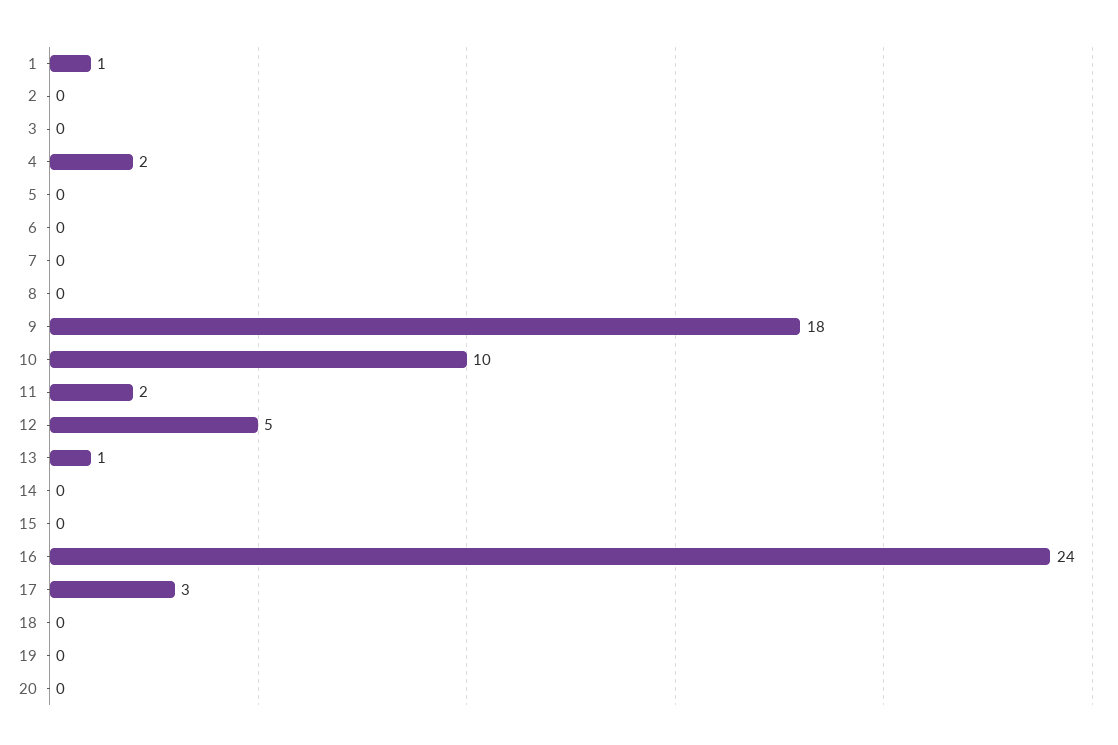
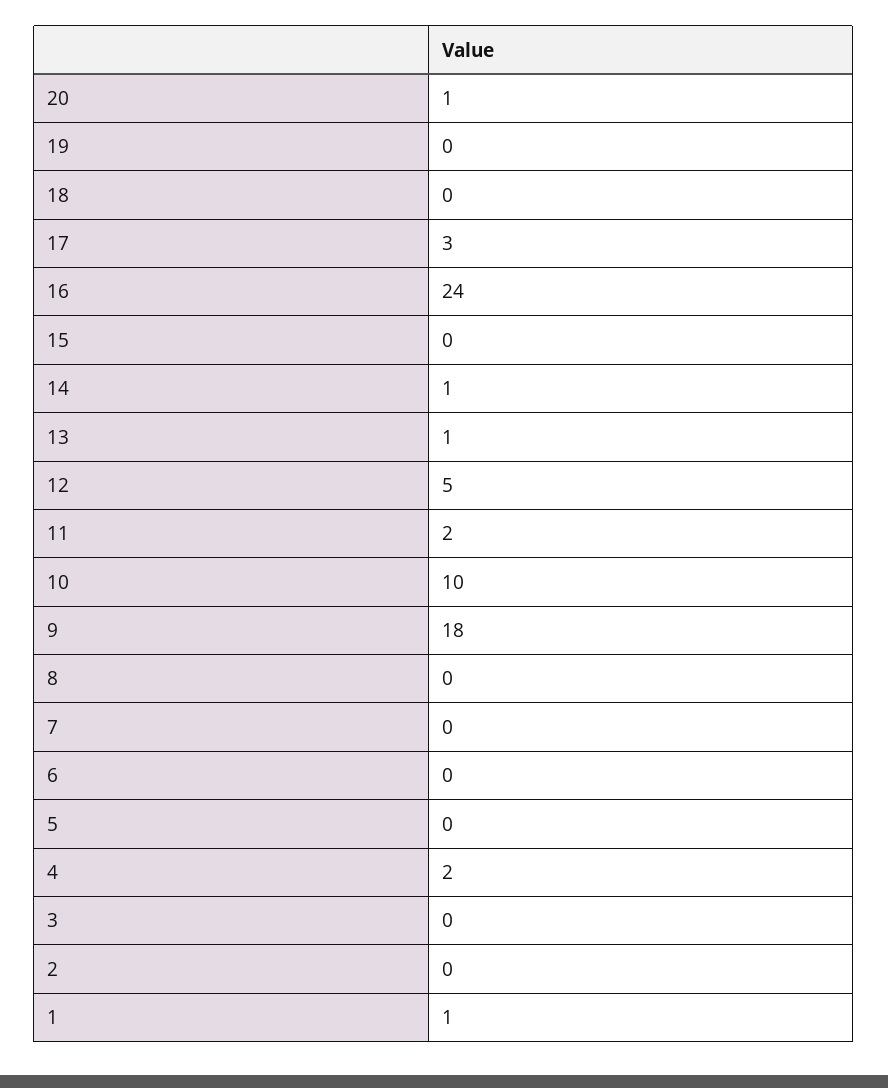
14: 0 -> 1
20: 0 -> 1

